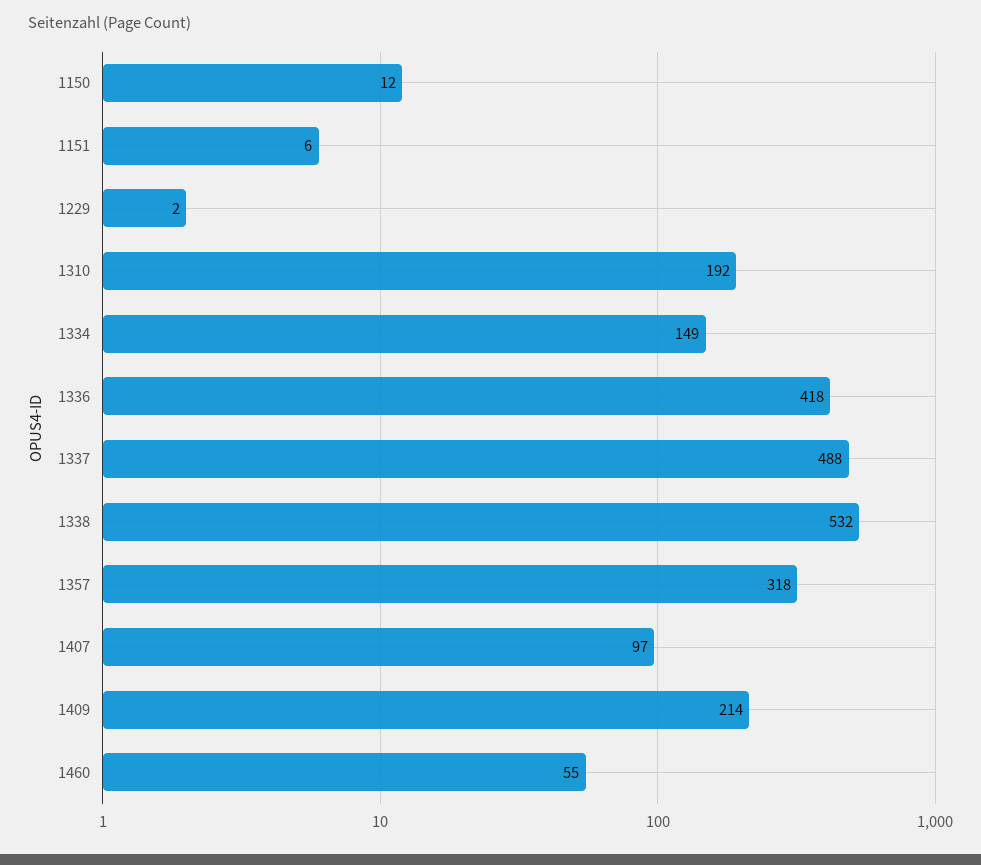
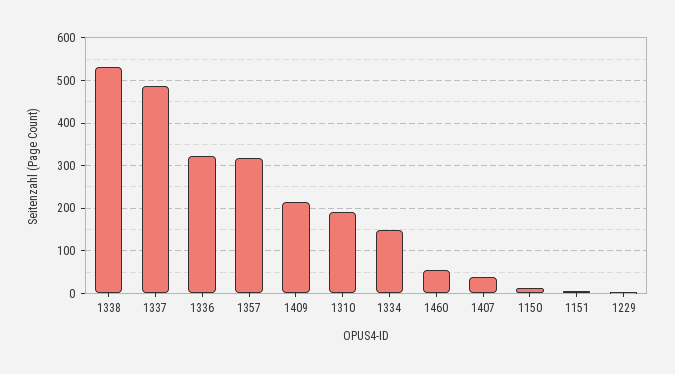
1336: 418 -> 320
1407: 97 -> 40

